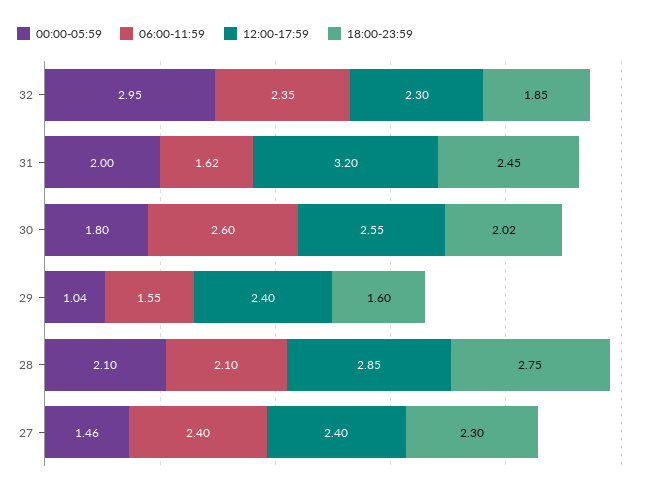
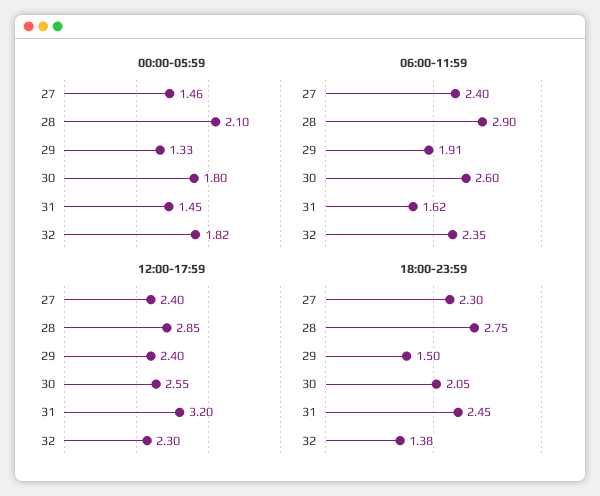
00:00-05:59, 32: 2.95 -> 1.82
18:00-23:59, 32: 1.85 -> 1.38
00:00-05:59, 31: 2 -> 1.45
18:00-23:59, 30: 2.02 -> 2.05
00:00-05:59, 29: 1.04 -> 1.33
06:00-11:59, 29: 1.55 -> 1.91
18:00-23:59, 29: 1.6 -> 1.5
06:00-11:59, 28: 2.1 -> 2.9

